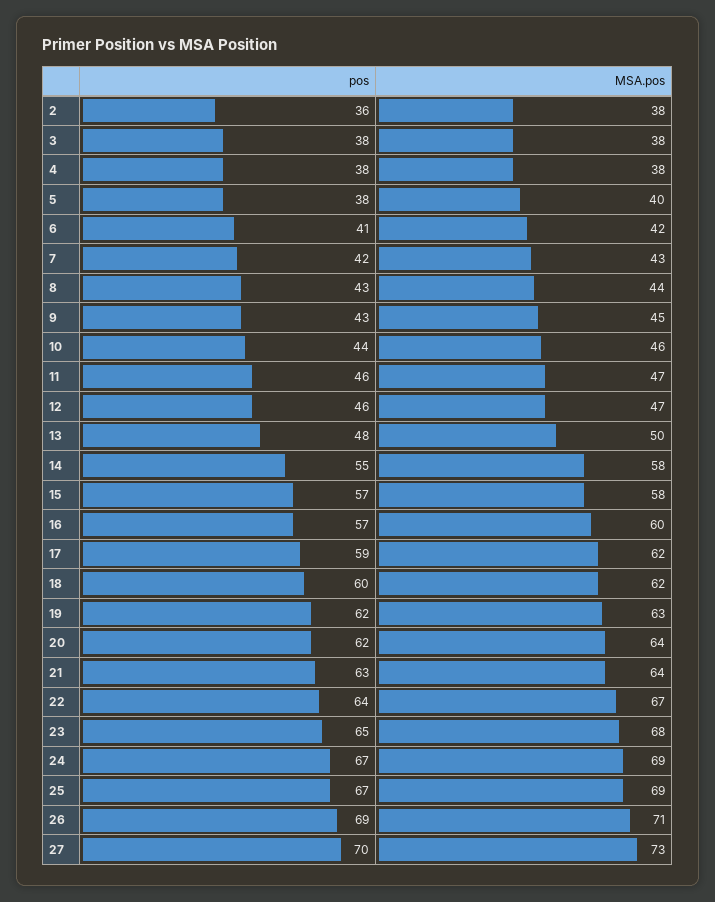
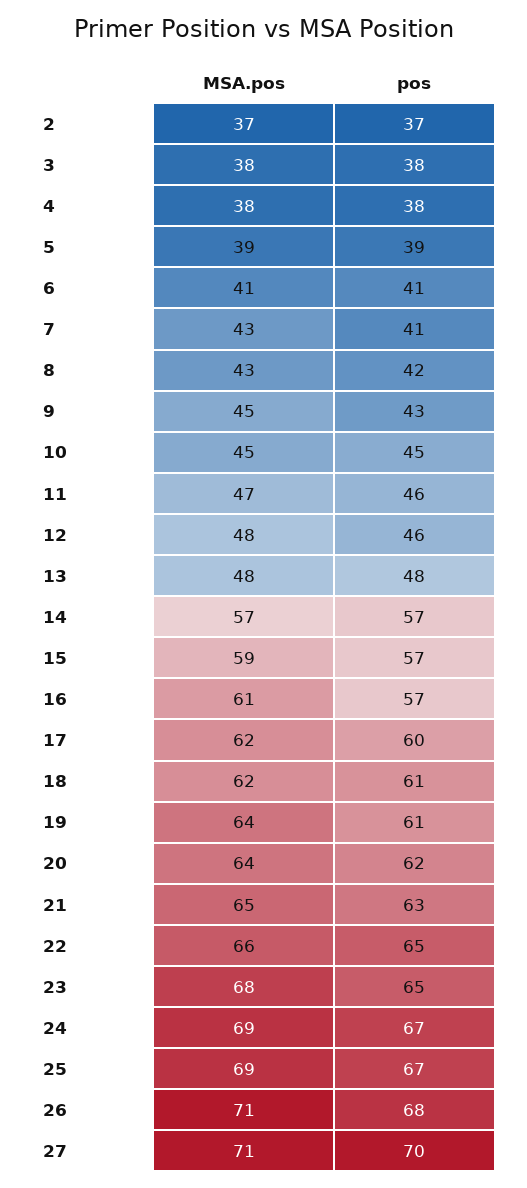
pos, 2: 36 -> 37
MSA.pos, 2: 38 -> 37
pos, 5: 38 -> 39
MSA.pos, 5: 40 -> 39
MSA.pos, 6: 42 -> 41
pos, 7: 42 -> 41
pos, 8: 43 -> 42
MSA.pos, 8: 44 -> 43
pos, 10: 44 -> 45
MSA.pos, 10: 46 -> 45
MSA.pos, 12: 47 -> 48
MSA.pos, 13: 50 -> 48
pos, 14: 55 -> 57
MSA.pos, 14: 58 -> 57
MSA.pos, 15: 58 -> 59
MSA.pos, 16: 60 -> 61
pos, 17: 59 -> 60
pos, 18: 60 -> 61
pos, 19: 62 -> 61
MSA.pos, 19: 63 -> 64
MSA.pos, 21: 64 -> 65
pos, 22: 64 -> 65
MSA.pos, 22: 67 -> 66
pos, 26: 69 -> 68
MSA.pos, 27: 73 -> 71

